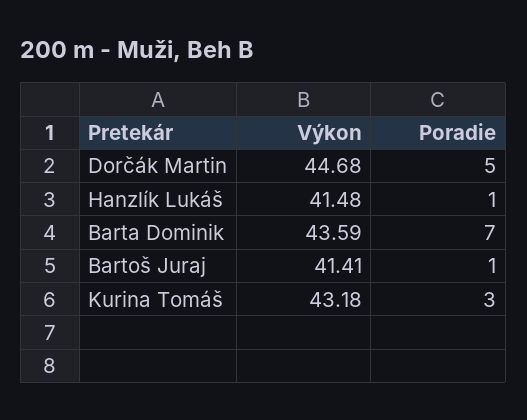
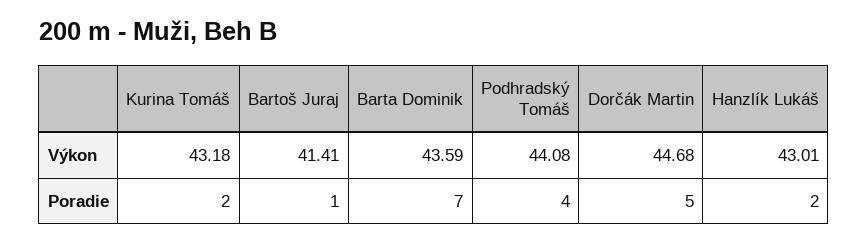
Výkon, Hanzlík Lukáš: 41.48 -> 43.01
Poradie, Hanzlík Lukáš: 1 -> 2
Poradie, Kurina Tomáš: 3 -> 2
Výkon, Podhradský Tomáš: none -> 44.08
Poradie, Podhradský Tomáš: none -> 4

